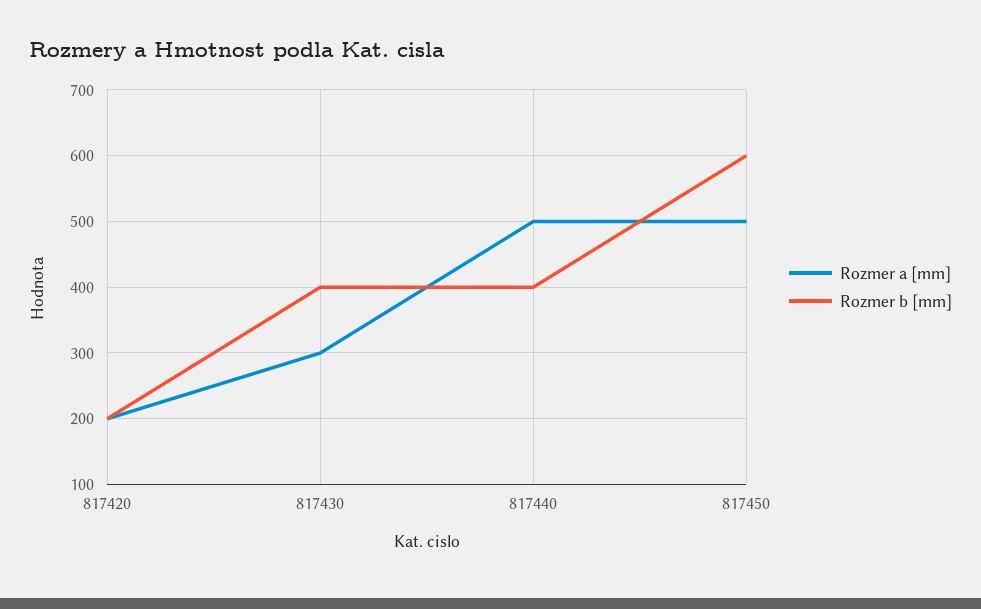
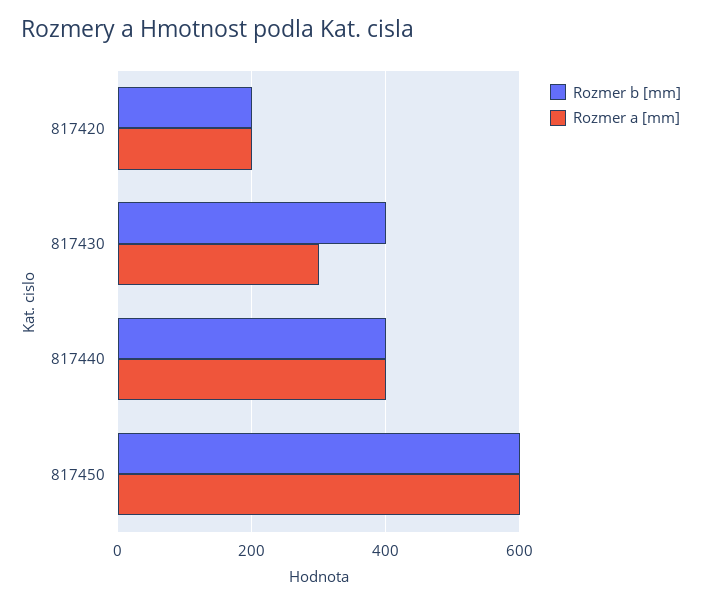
Rozmer a [mm], 817440: 500 -> 400
Rozmer a [mm], 817450: 500 -> 600

